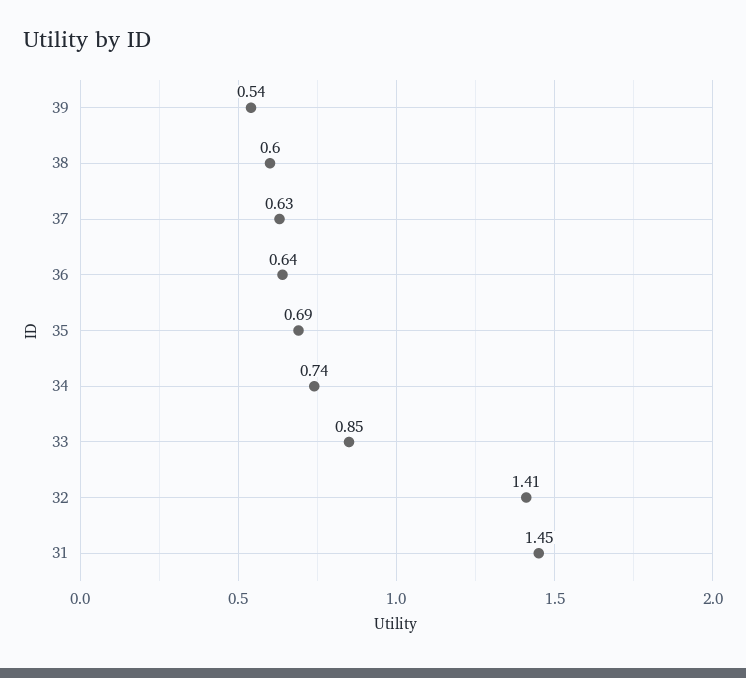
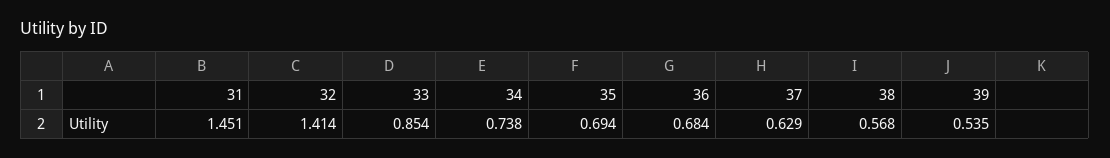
38: 0.6 -> 0.568
36: 0.64 -> 0.684

